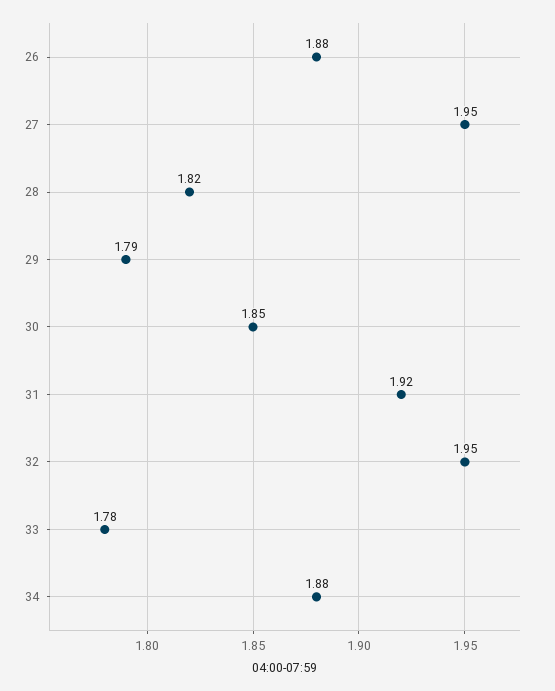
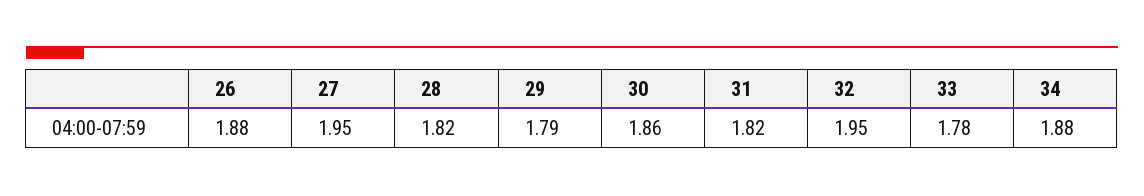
30: 1.85 -> 1.86
31: 1.92 -> 1.82

